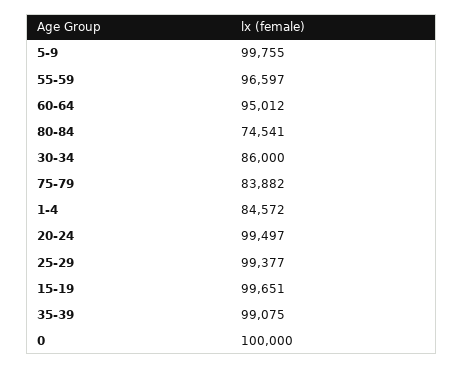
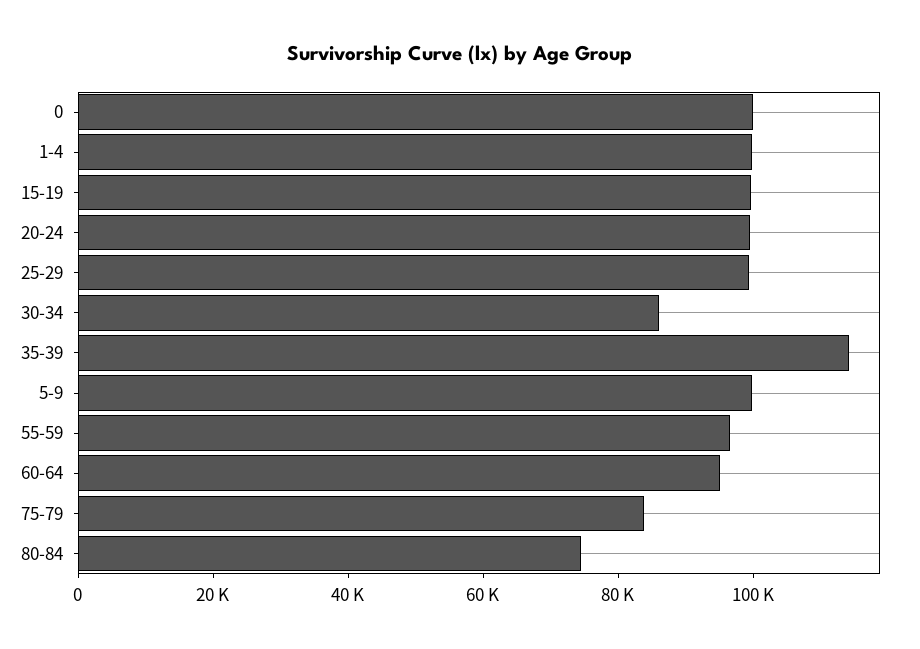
1-4: 84572 -> 100000
35-39: 99075 -> 115000

